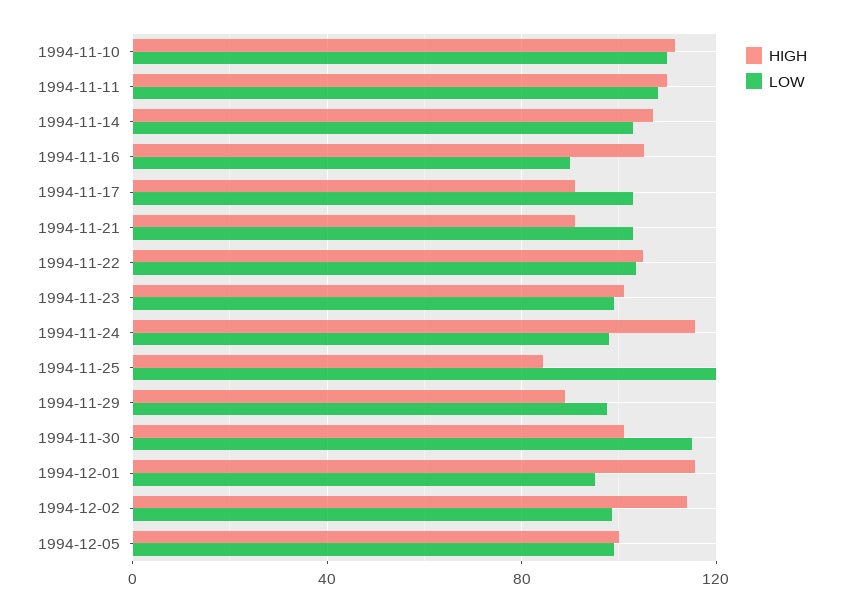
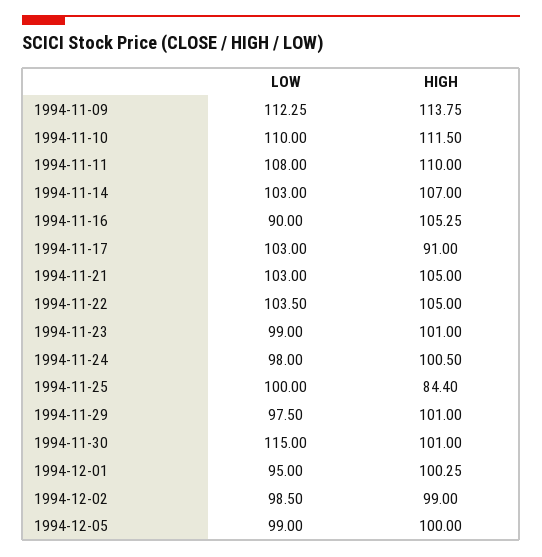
HIGH, 1994-11-21: 90 -> 105
HIGH, 1994-11-24: 115 -> 100.5
LOW, 1994-11-25: 120 -> 100
HIGH, 1994-11-29: 90 -> 101
HIGH, 1994-12-01: 115 -> 100.25
HIGH, 1994-12-02: 115 -> 99
LOW, 1994-11-09: none -> 112.25
HIGH, 1994-11-09: none -> 113.75

